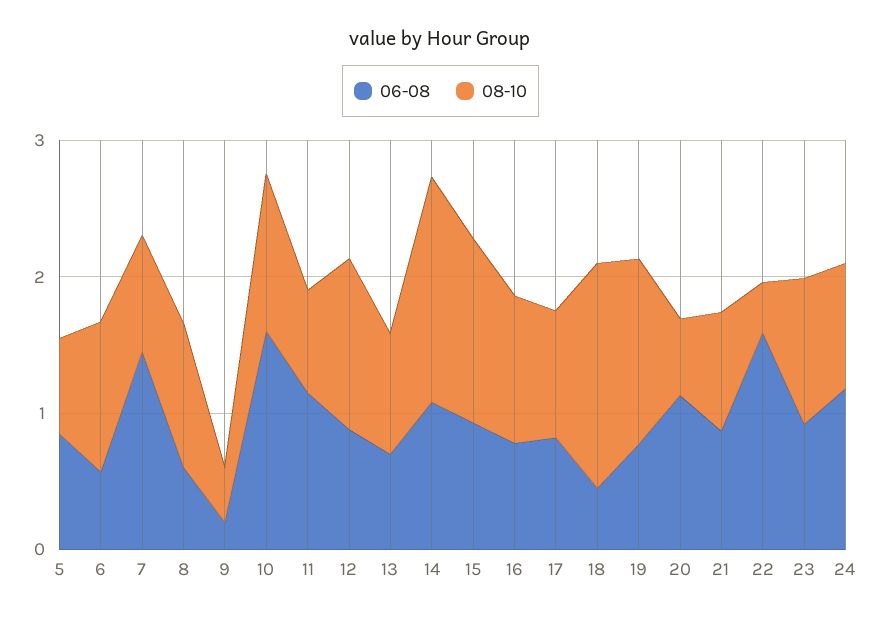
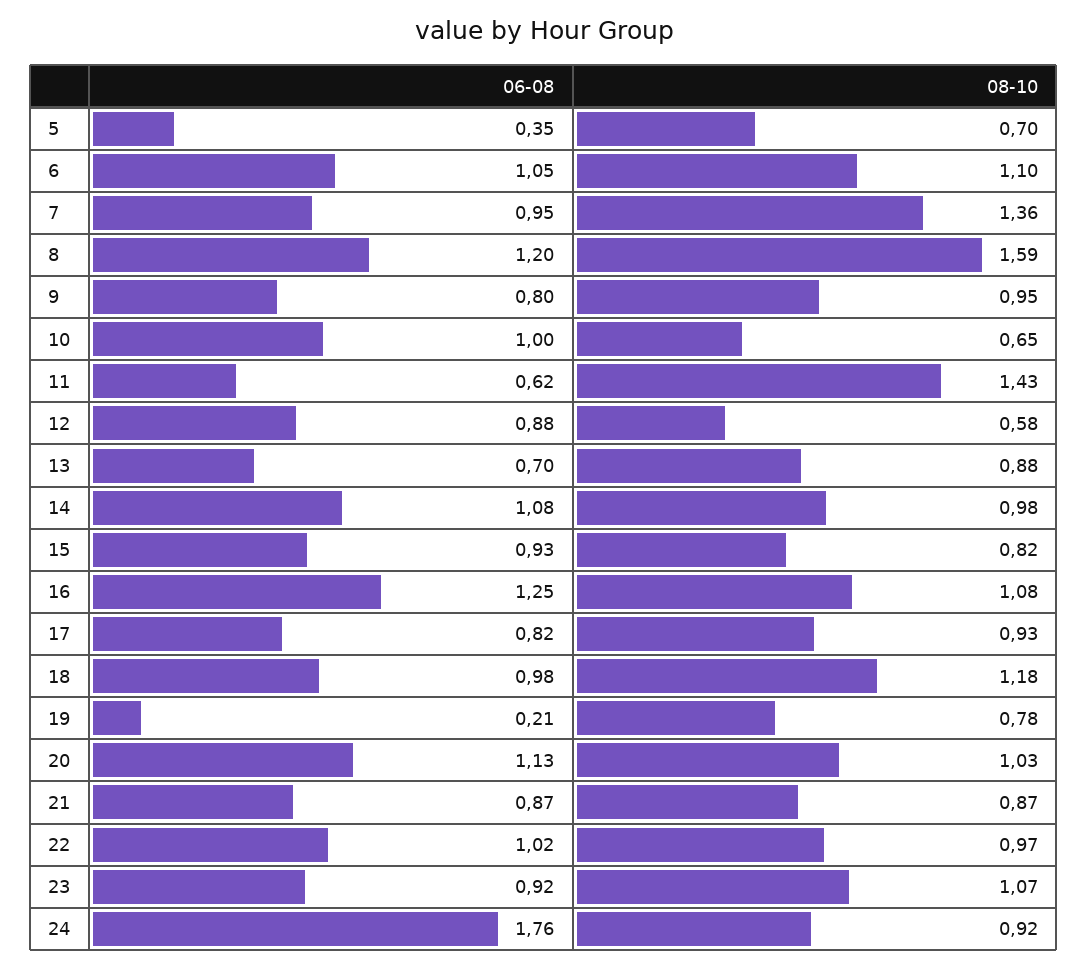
06-08, 5: 0.8 -> 0.35
06-08, 6: 0.6 -> 1.05
06-08, 7: 1.4 -> 0.95
08-10, 7: 0.8 -> 1.36
06-08, 8: 0.6 -> 1.2
08-10, 8: 1 -> 1.59
06-08, 9: 0.2 -> 0.8
08-10, 9: 0.4 -> 0.95
06-08, 10: 1.6 -> 1
08-10, 10: 1.2 -> 0.65
06-08, 11: 1.2 -> 0.62
08-10, 11: 0.8 -> 1.43
08-10, 12: 1.2 -> 0.58
08-10, 14: 1.6 -> 0.98
08-10, 15: 1.4 -> 0.82
06-08, 16: 0.8 -> 1.25
06-08, 18: 0.4 -> 0.98
08-10, 18: 1.6 -> 1.18
06-08, 19: 0.8 -> 0.21
08-10, 19: 1.4 -> 0.78
08-10, 20: 0.6 -> 1.03
06-08, 22: 1.6 -> 1.02
08-10, 22: 0.4 -> 0.97
06-08, 24: 1.2 -> 1.76

